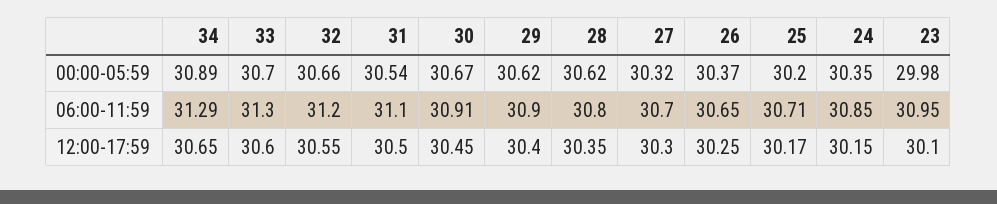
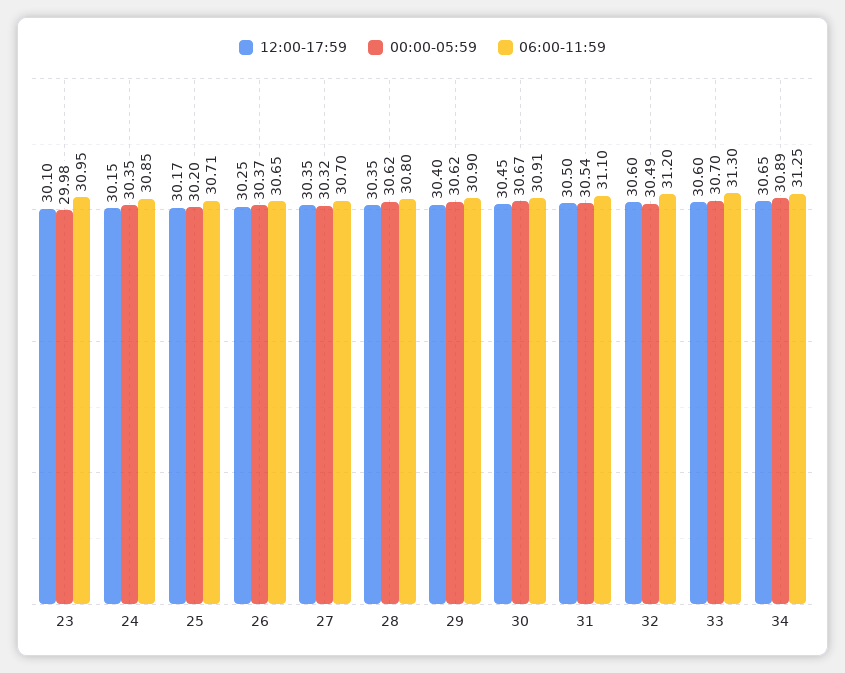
00:00-05:59, 32: 30.66 -> 30.49
06:00-11:59, 34: 31.29 -> 31.25
12:00-17:59, 32: 30.55 -> 30.6
12:00-17:59, 27: 30.3 -> 30.35

